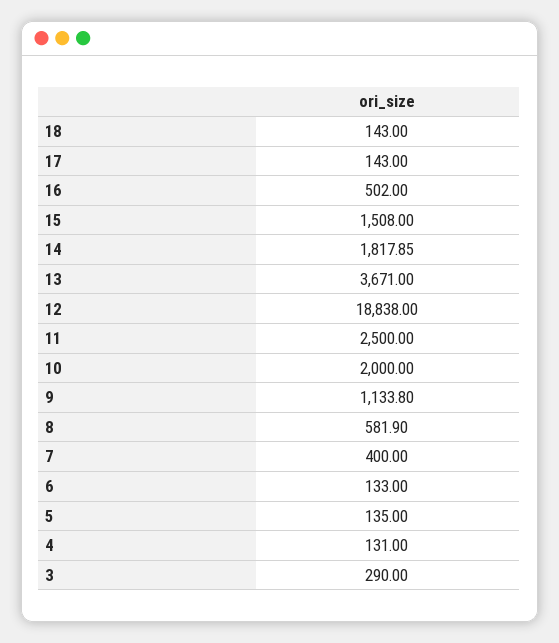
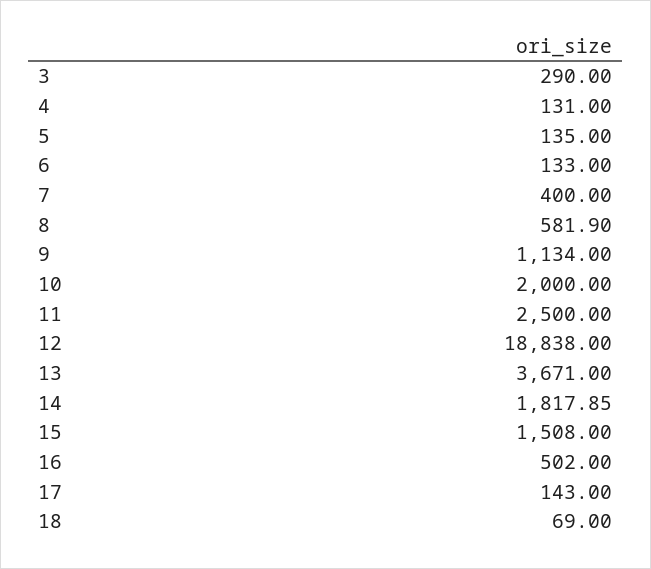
18: 143 -> 69
9: 1133.8 -> 1134

